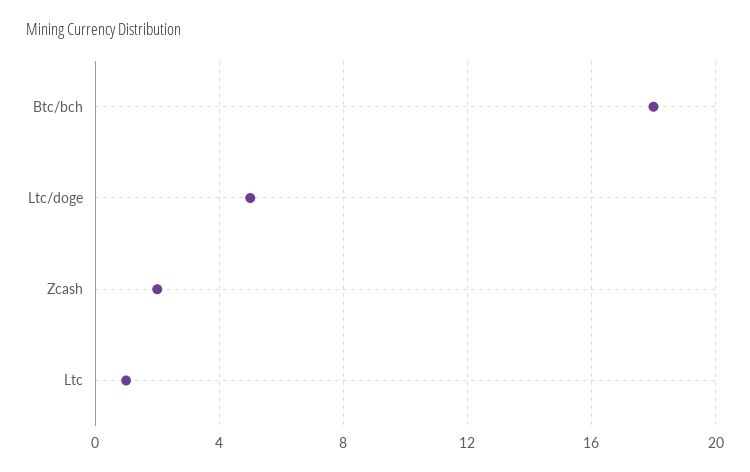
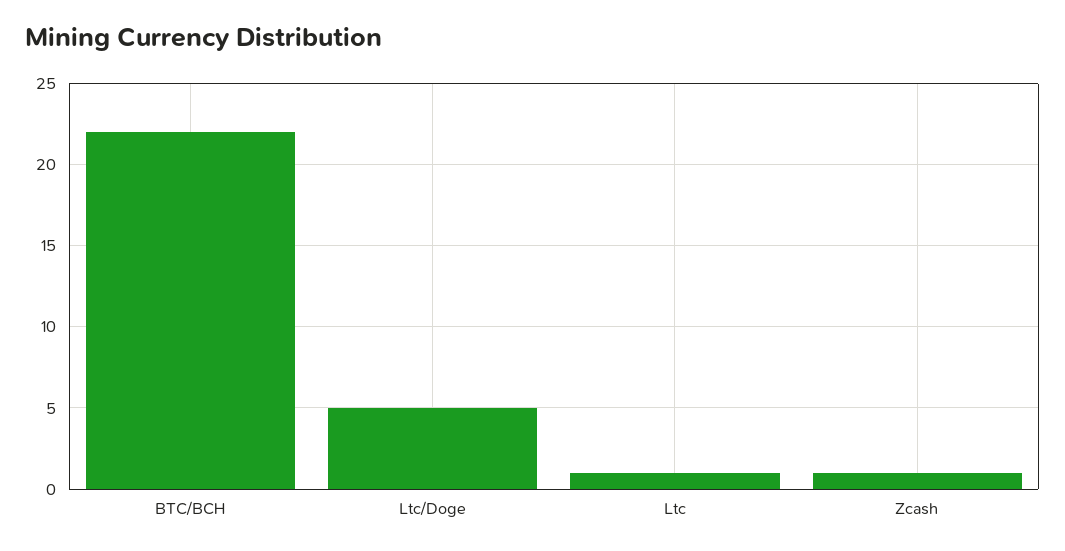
Btc/bch: 18 -> 22
Zcash: 2 -> 1

